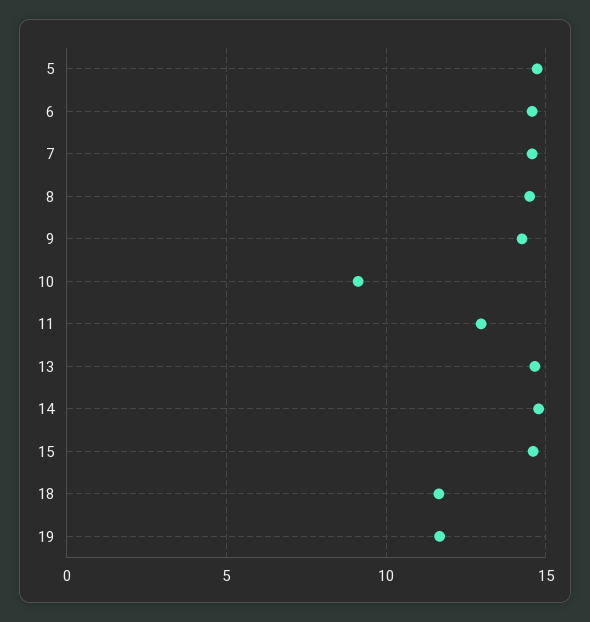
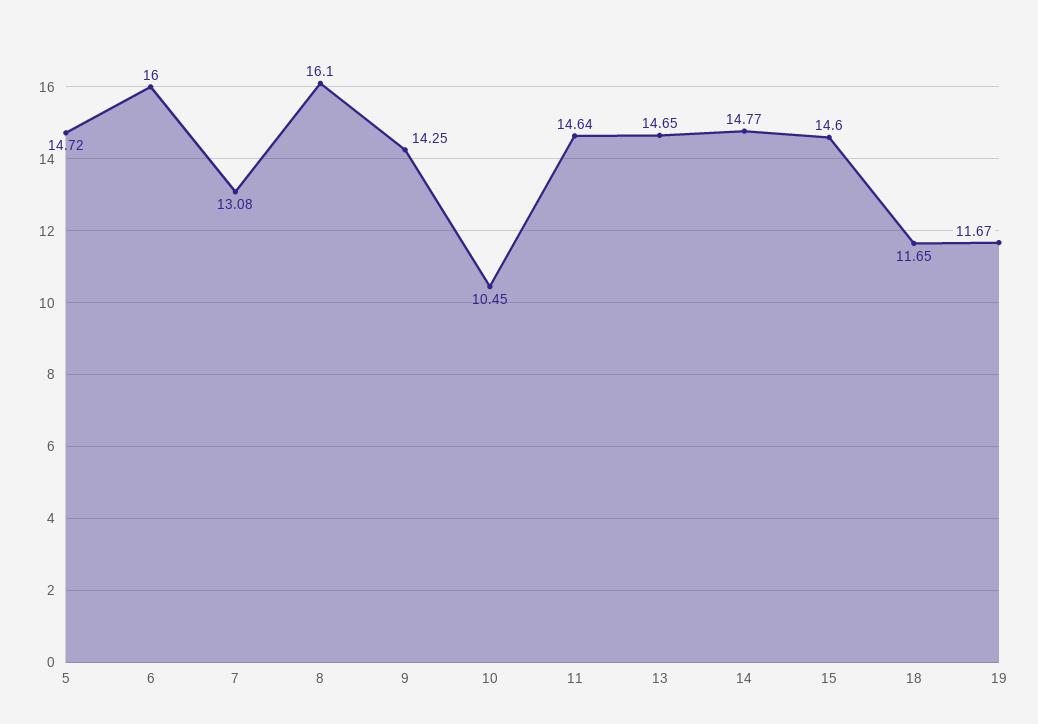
6: 14.5 -> 16
7: 14.5 -> 13.08
8: 14.5 -> 16.1
10: 9 -> 10.45
11: 13 -> 14.64

